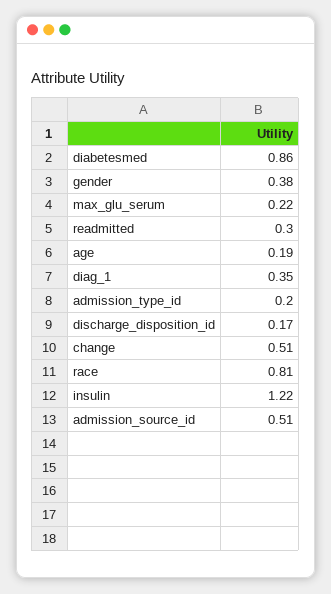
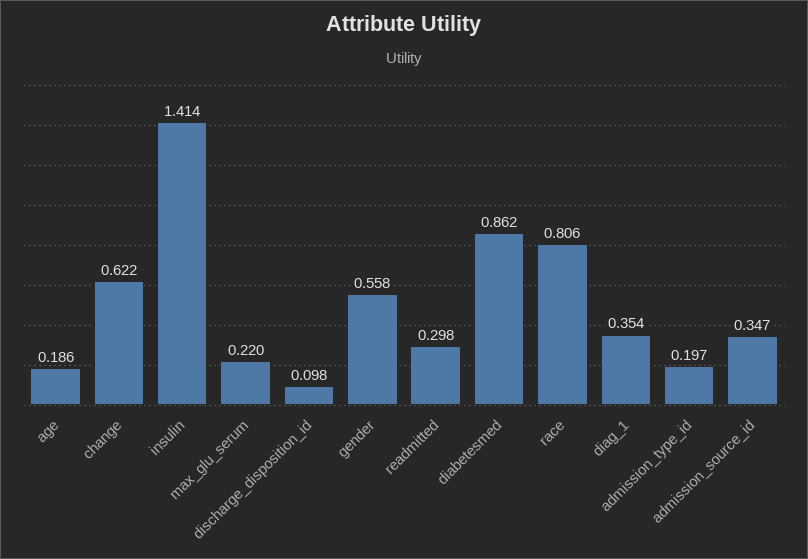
gender: 0.38 -> 0.558
discharge_disposition_id: 0.17 -> 0.098
change: 0.51 -> 0.622
insulin: 1.22 -> 1.414
admission_source_id: 0.51 -> 0.347

